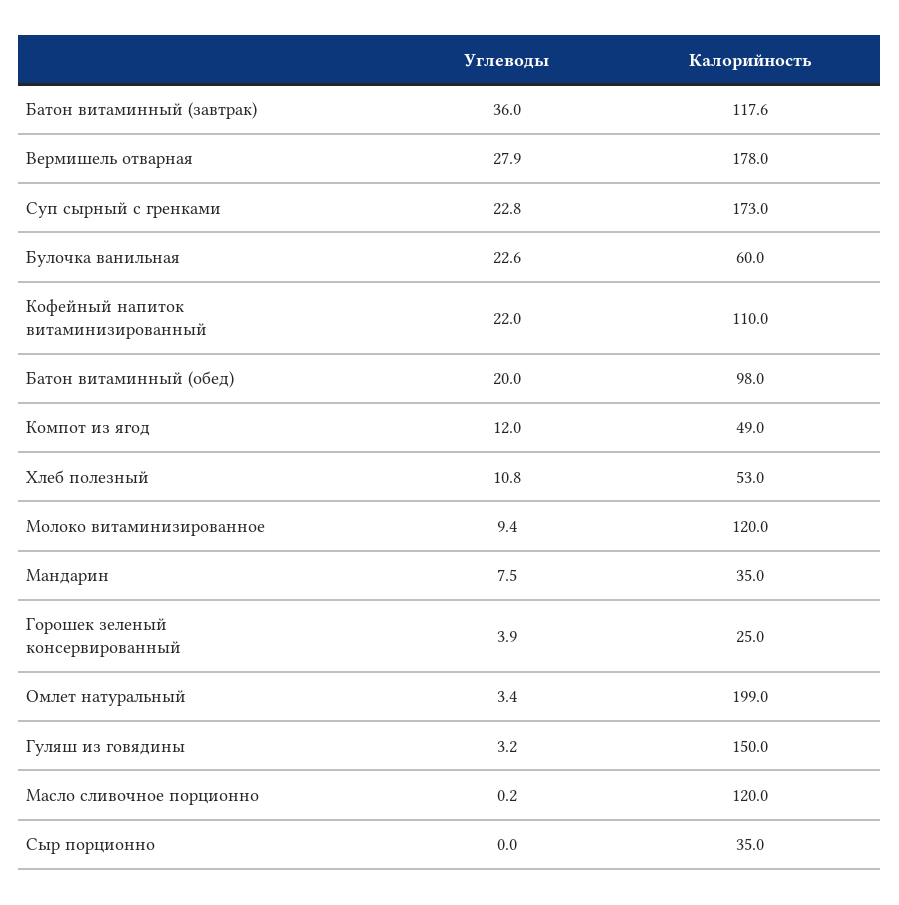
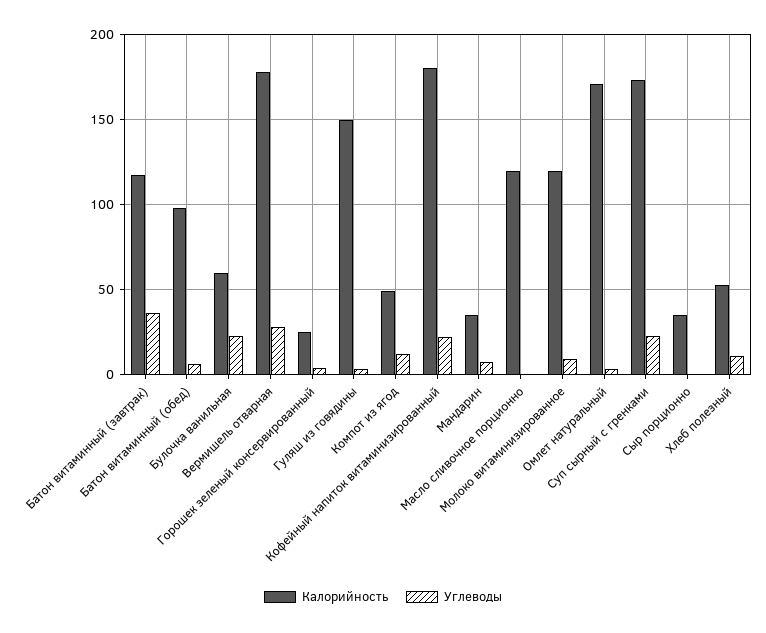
Калорийность, Кофейный напиток витаминизированный: 110 -> 180
Углеводы, Батон витаминный (обед): 20 -> 5
Калорийность, Омлет натуральный: 199 -> 170

